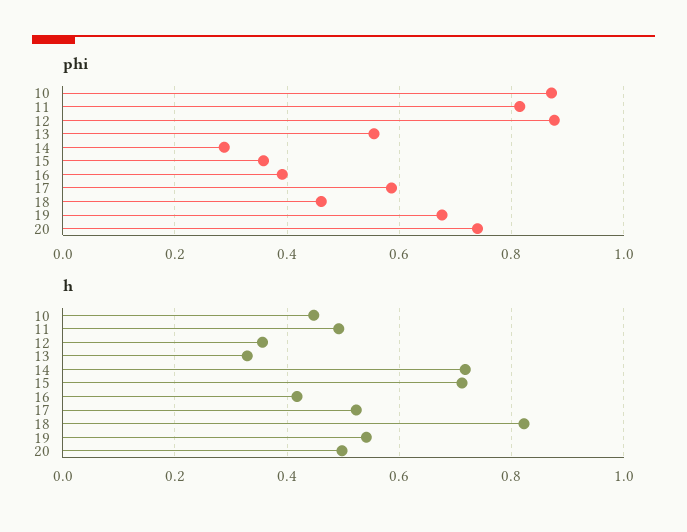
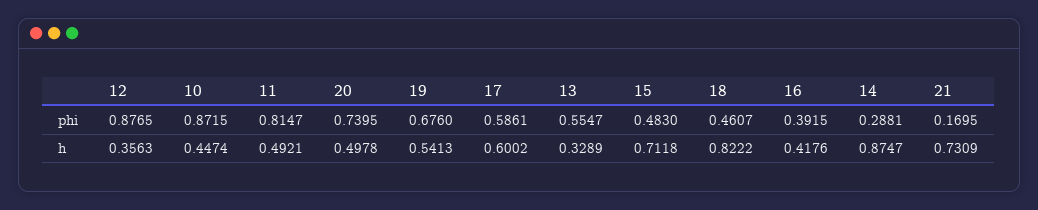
phi, 15: 0.36 -> 0.483
h, 14: 0.72 -> 0.8747
h, 17: 0.52 -> 0.6002
phi, 21: none -> 0.1695
h, 21: none -> 0.7309

